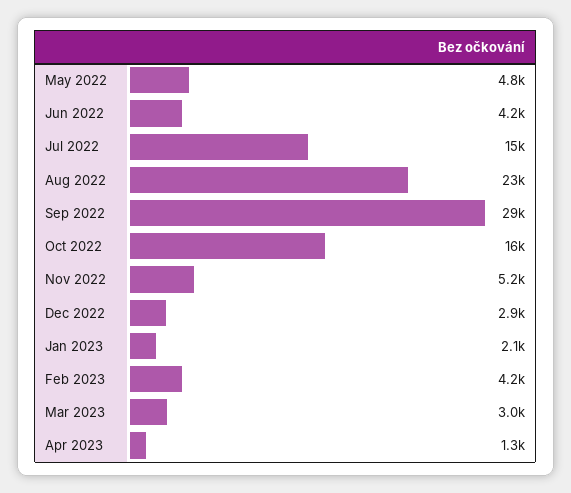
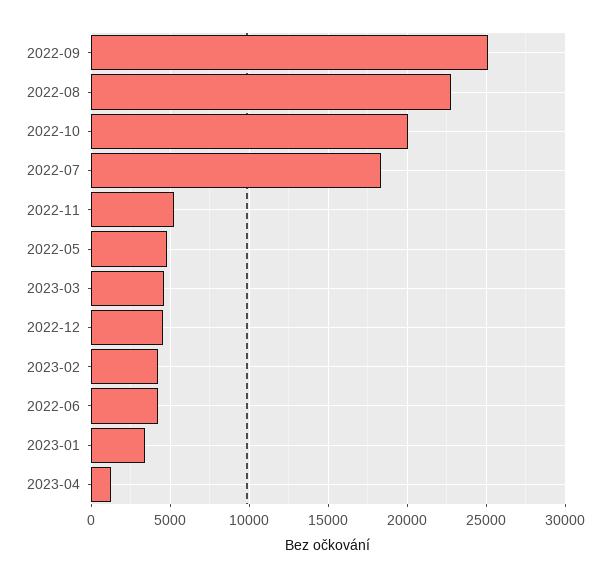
Jul 2022: 15000 -> 18500
Sep 2022: 29000 -> 25000
Oct 2022: 16000 -> 20000
Dec 2022: 2900 -> 4500
Jan 2023: 2100 -> 3500
Mar 2023: 3000 -> 4500

